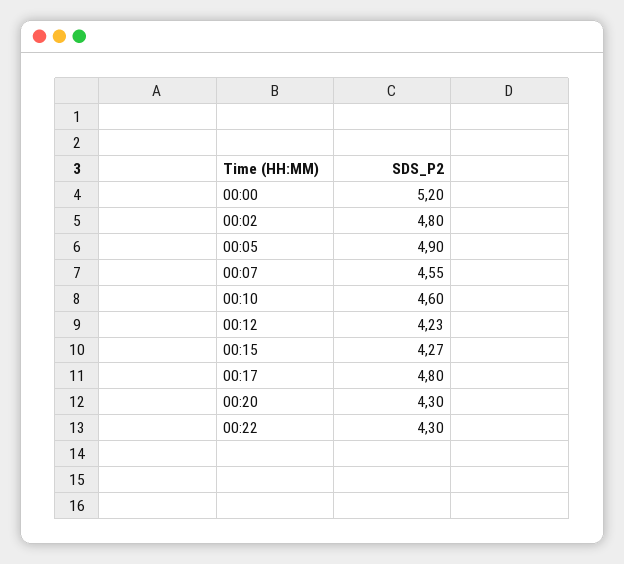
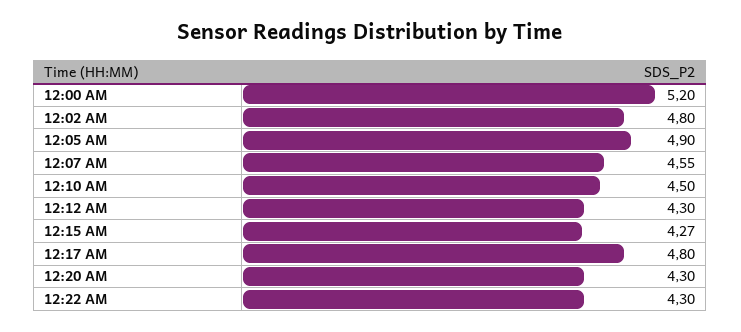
00:10: 4.6 -> 4.5
00:12: 4.23 -> 4.3

